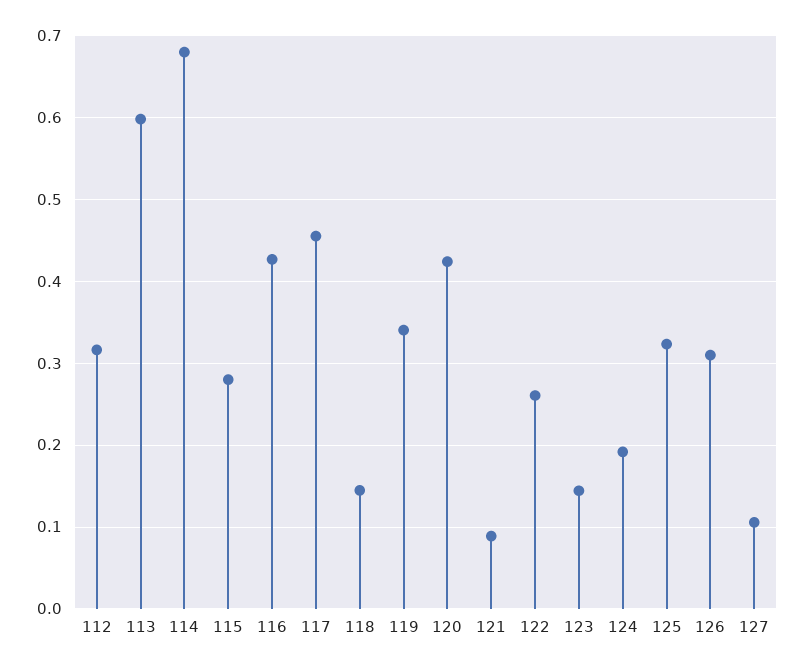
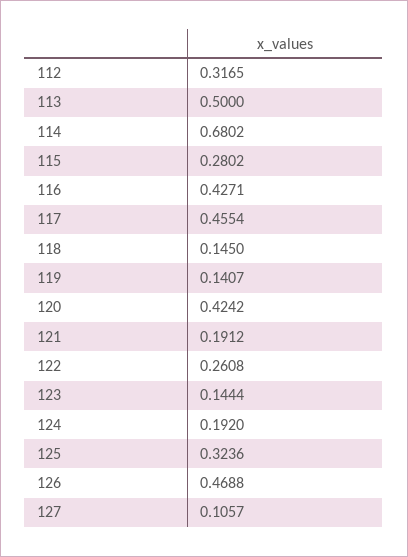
113: 0.6 -> 0.5
119: 0.34 -> 0.1407
121: 0.09 -> 0.1912
126: 0.31 -> 0.4688

